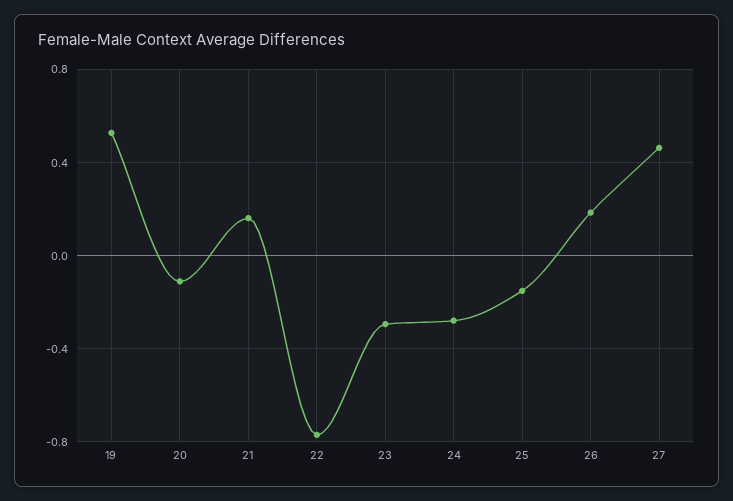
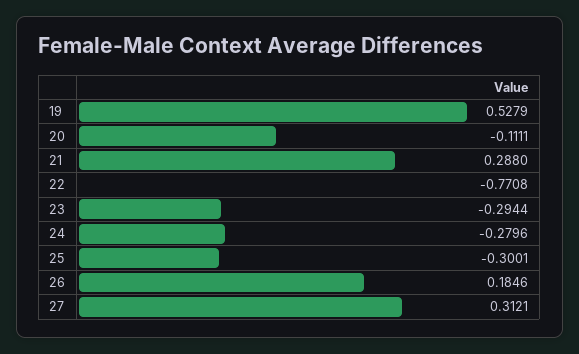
21: 0.15 -> 0.288
25: -0.15 -> -0.3001
27: 0.45 -> 0.3121

